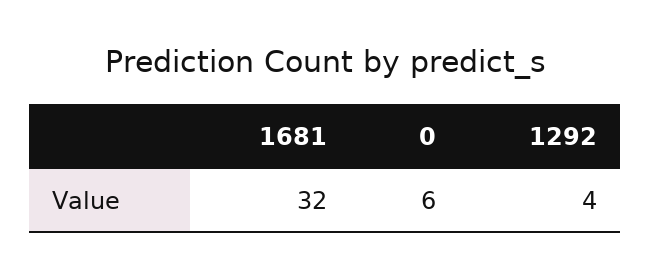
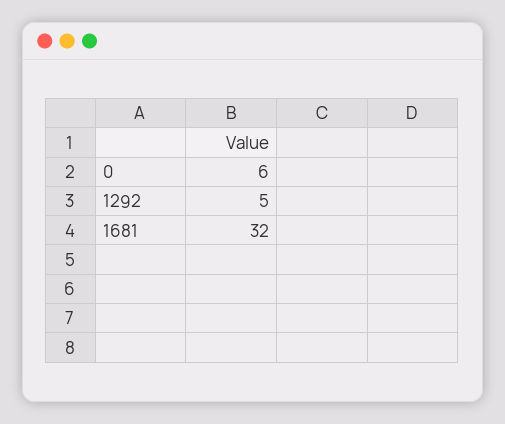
1292: 4 -> 5

